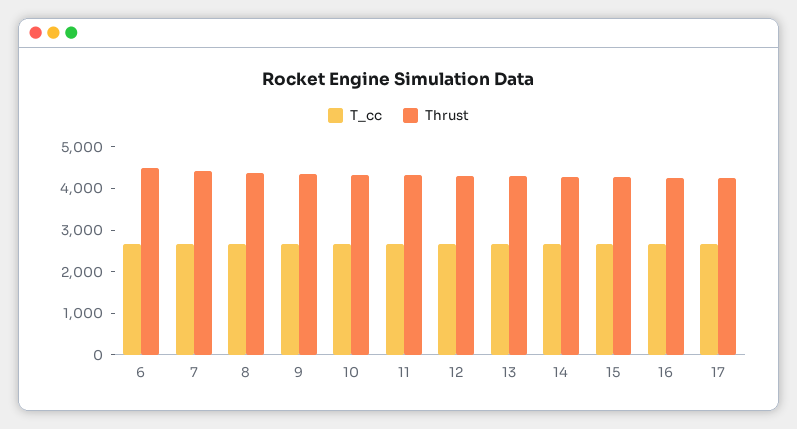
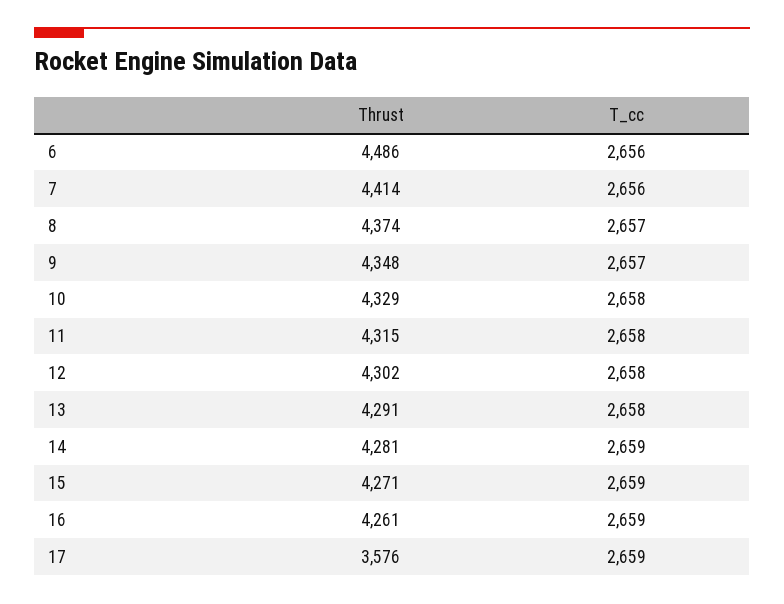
Thrust, 17: 4200 -> 3576

